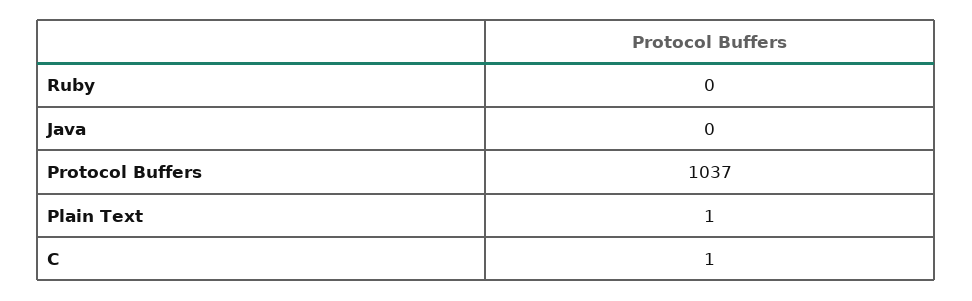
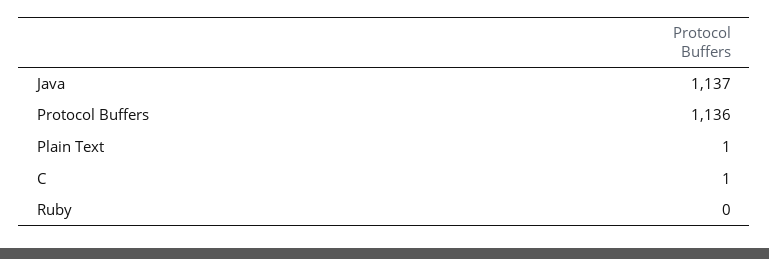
Java: 0 -> 1137
Protocol Buffers: 1037 -> 1136

